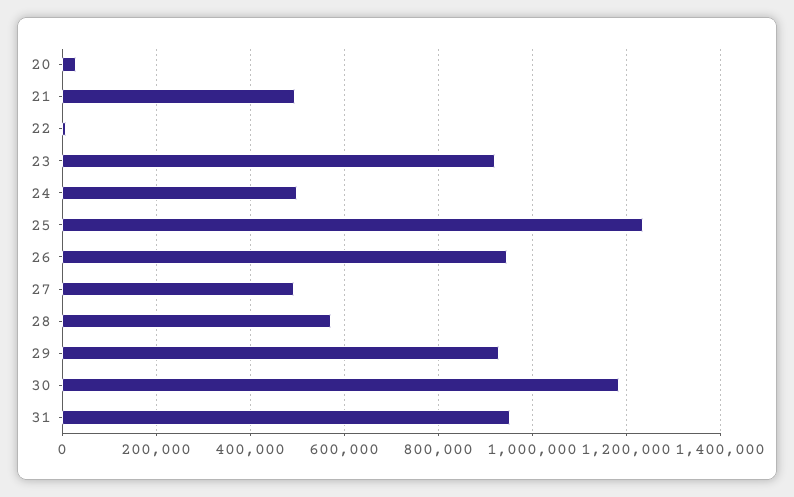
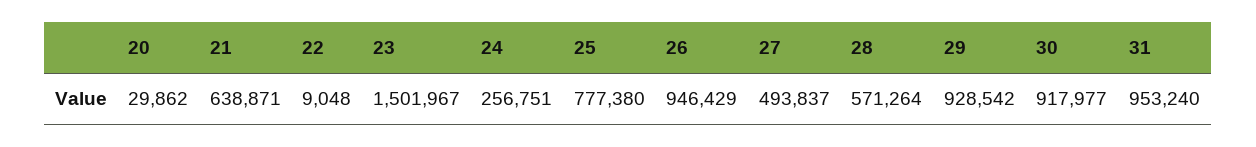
21: 500000 -> 638871
23: 920000 -> 1501967
24: 500000 -> 256751
25: 1240000 -> 777380
30: 1180000 -> 917977

